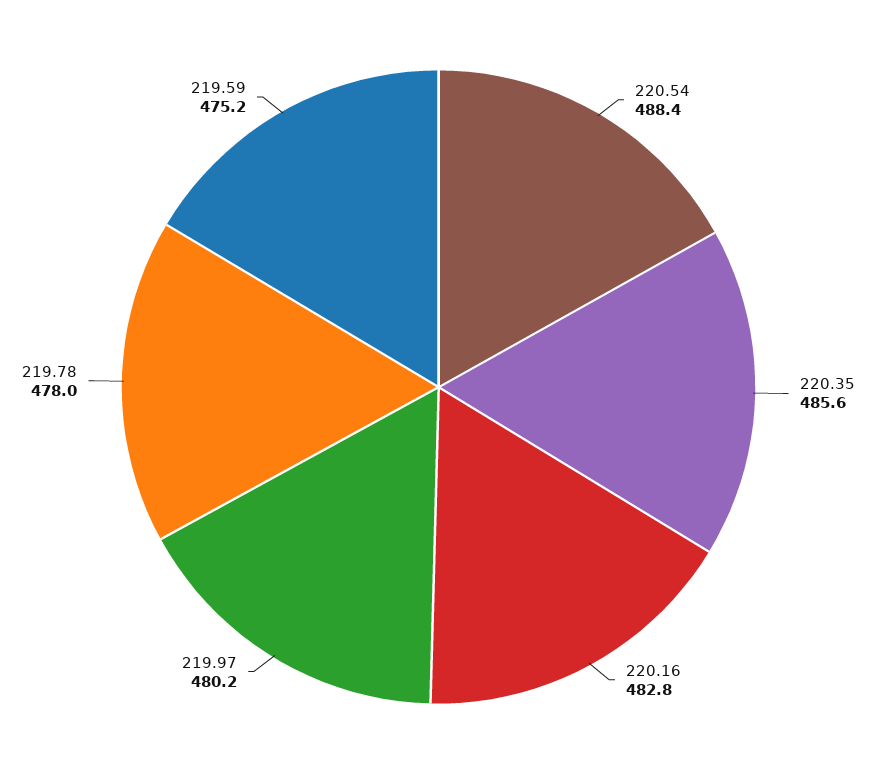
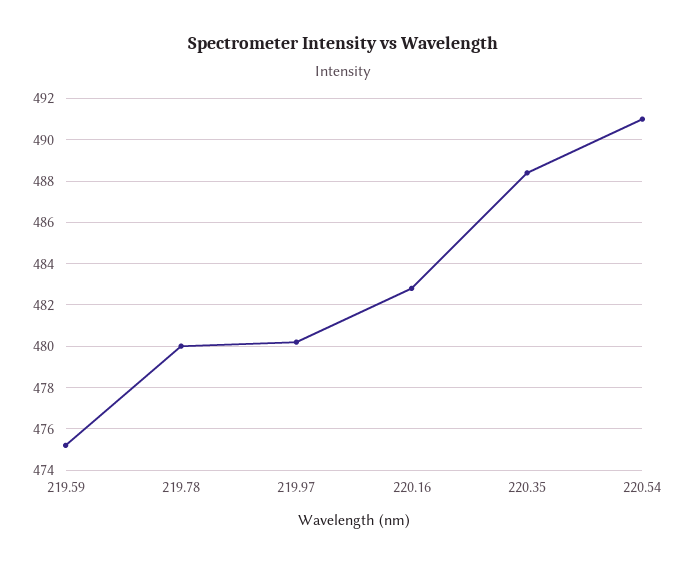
220.54: 488.4 -> 491
220.35: 485.6 -> 488.5
219.78: 478 -> 480

